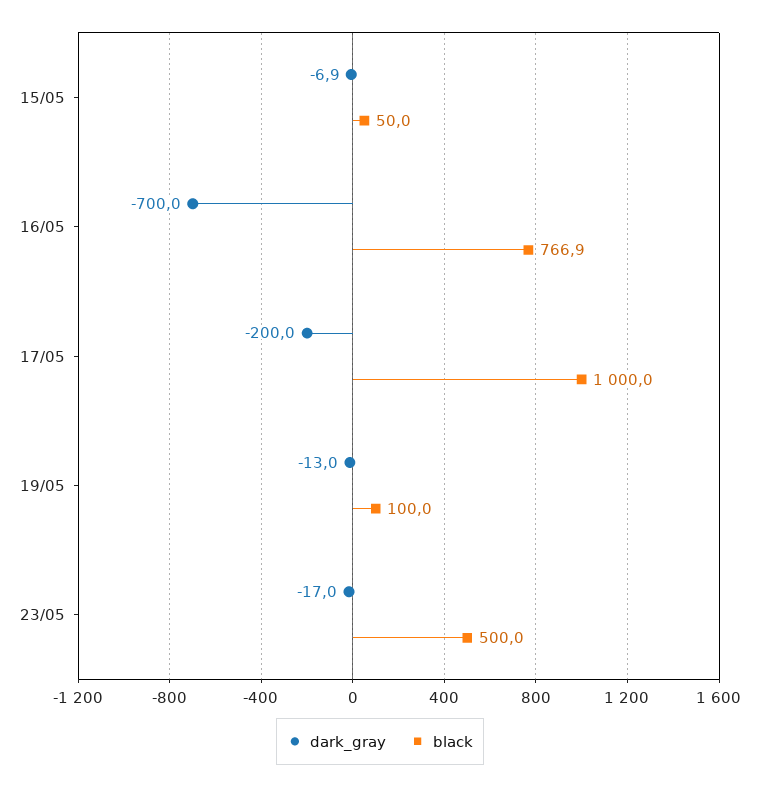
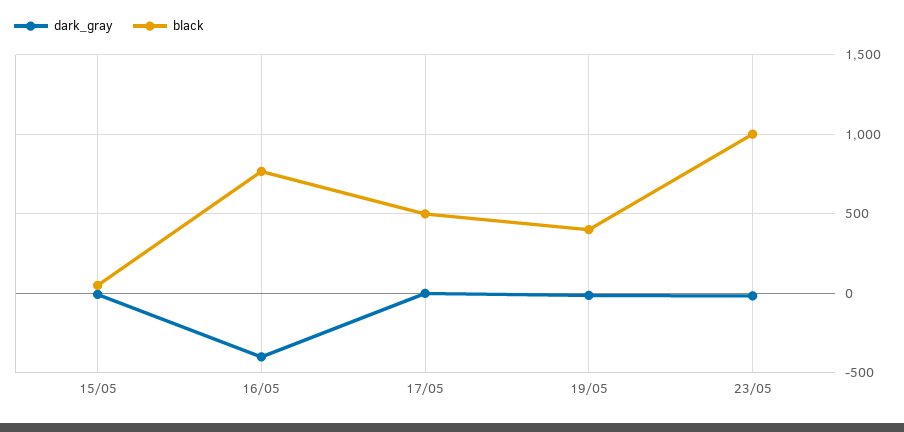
dark_gray, 16/05: -700 -> -400
dark_gray, 17/05: -200 -> 0
black, 17/05: 1000 -> 500
black, 19/05: 100 -> 400
black, 23/05: 500 -> 1000

